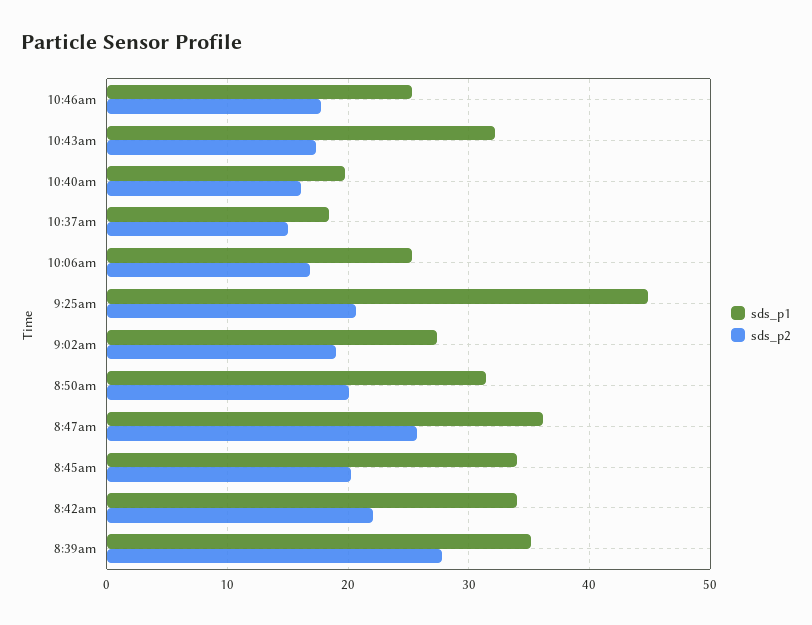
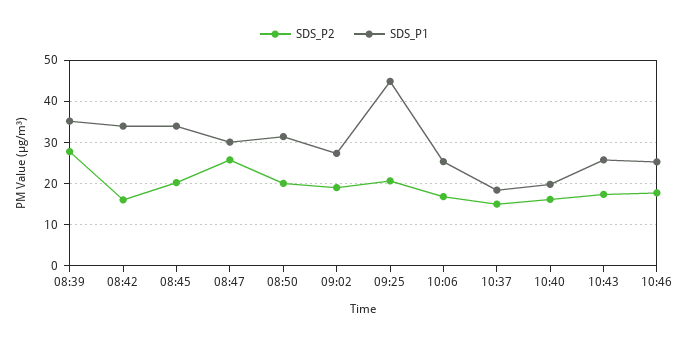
sds_p1, 10:43am: 32 -> 26
sds_p1, 8:47am: 36 -> 30
sds_p2, 8:42am: 22 -> 16

